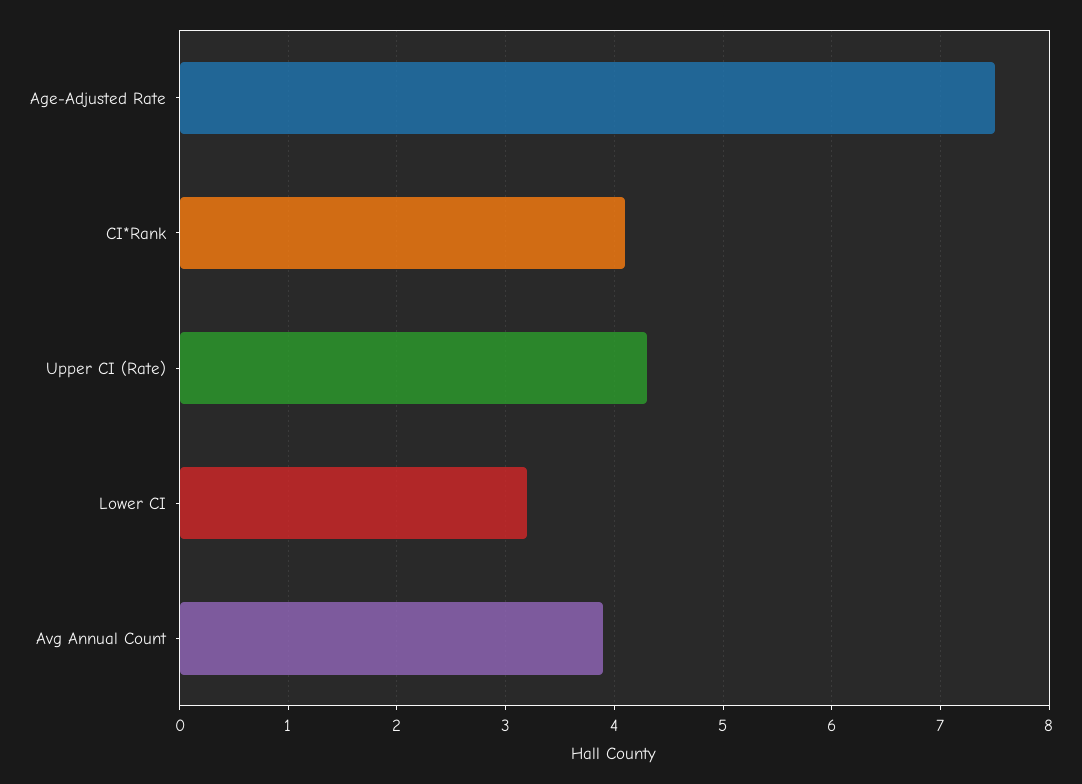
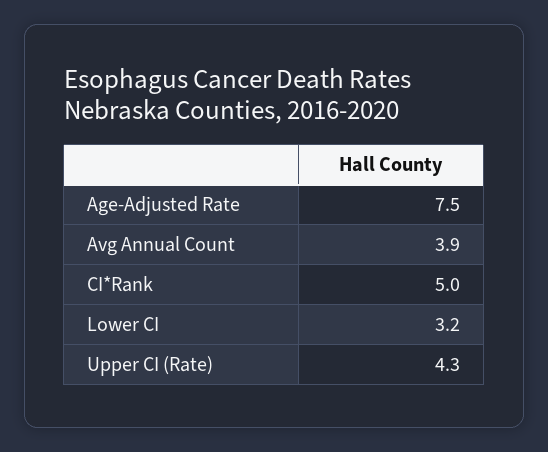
CI*Rank: 4.1 -> 5

